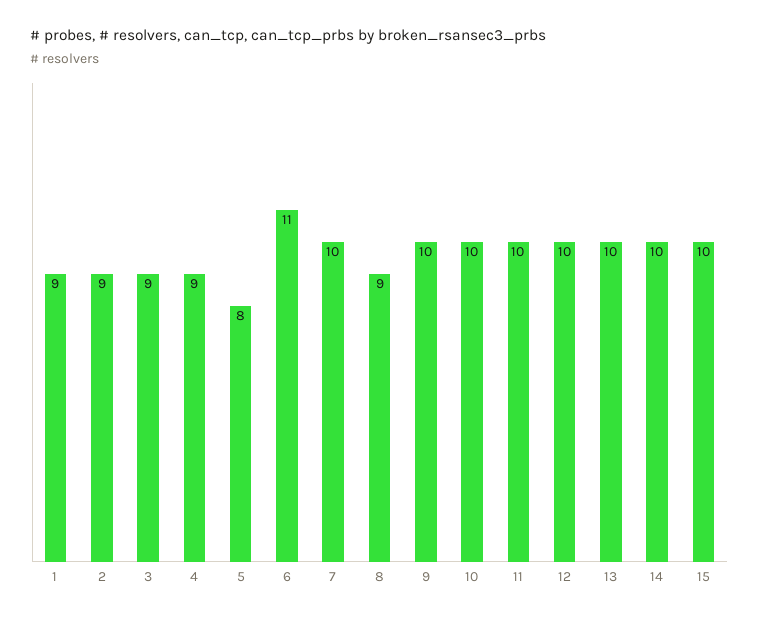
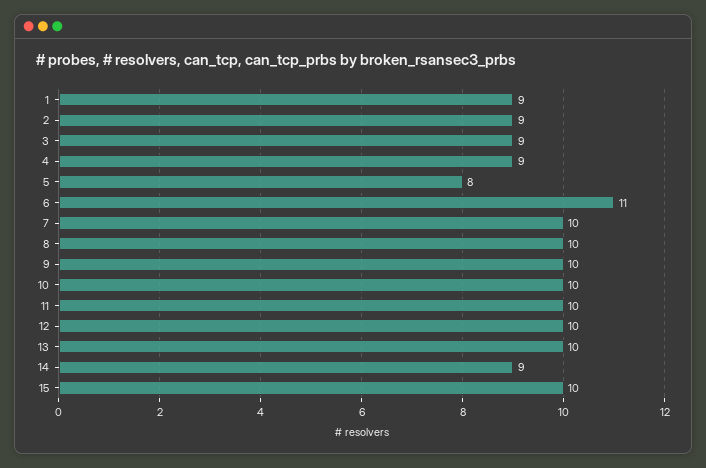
8: 9 -> 10
14: 10 -> 9

